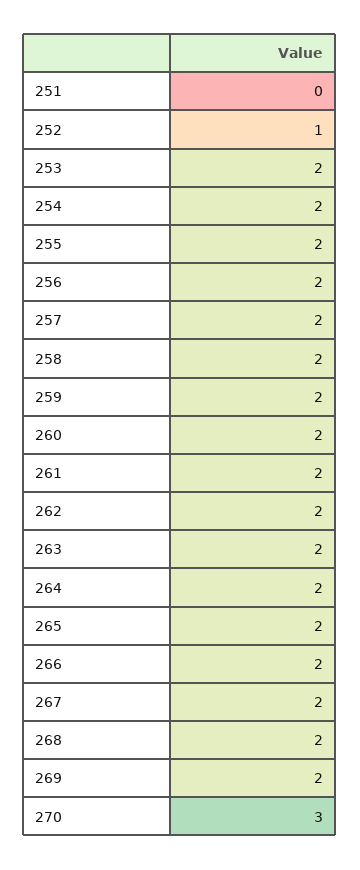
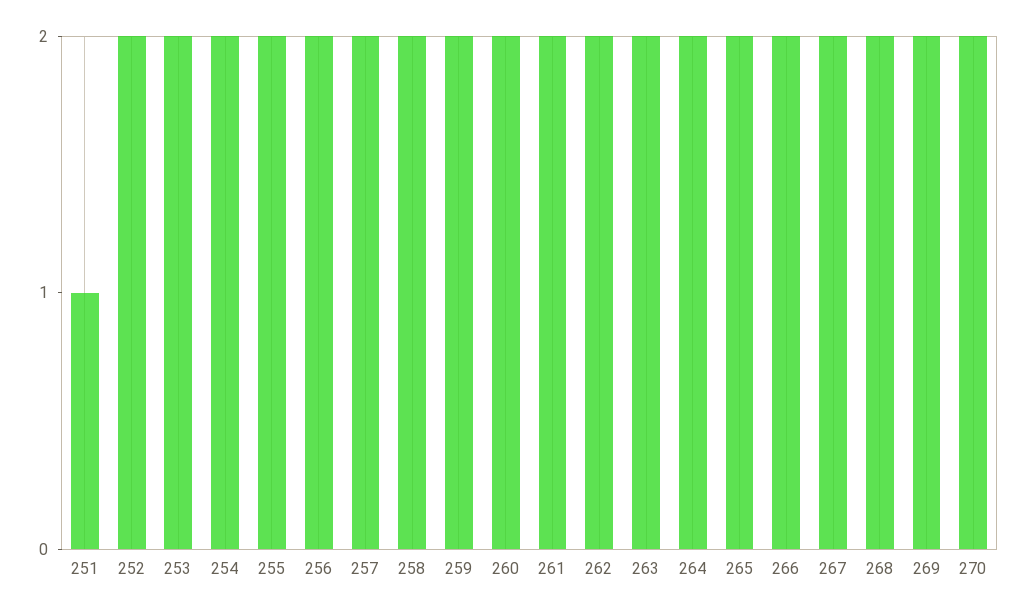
251: 0 -> 1
252: 1 -> 2
270: 3 -> 2

